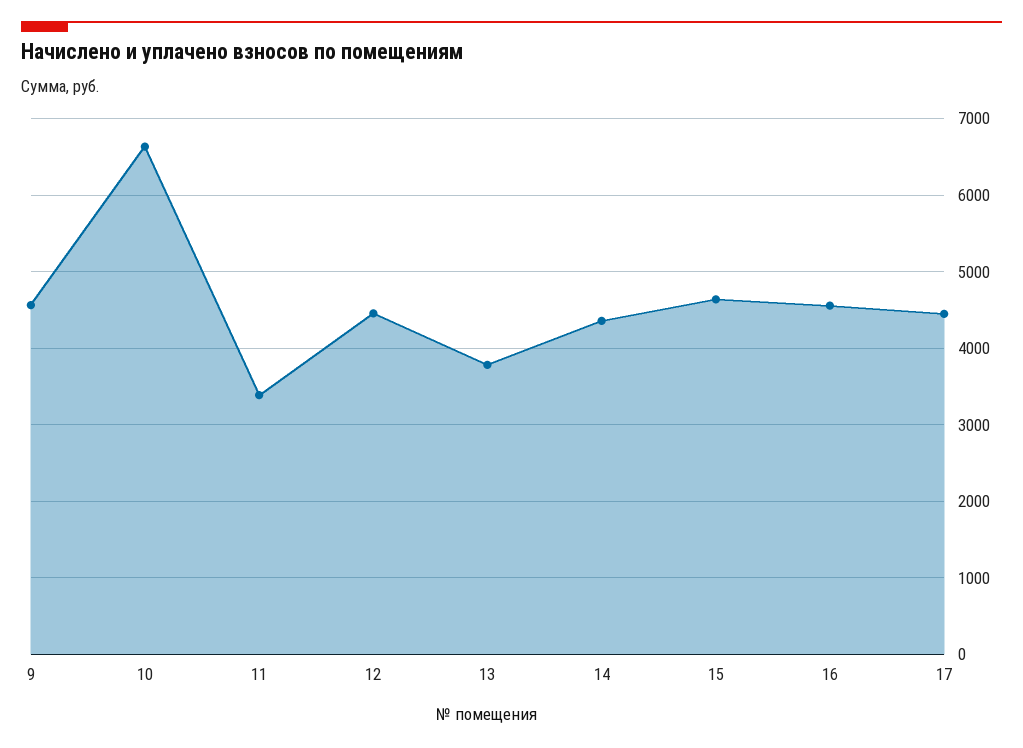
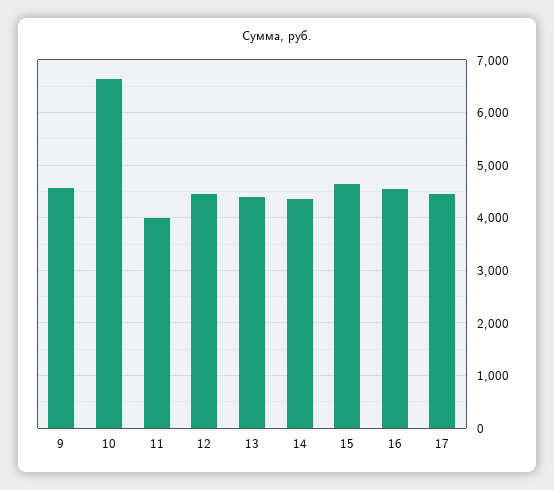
11: 3400 -> 4000
13: 3800 -> 4400

